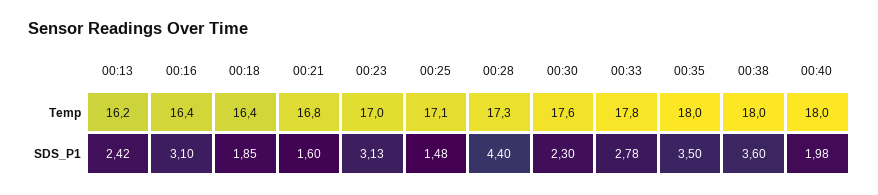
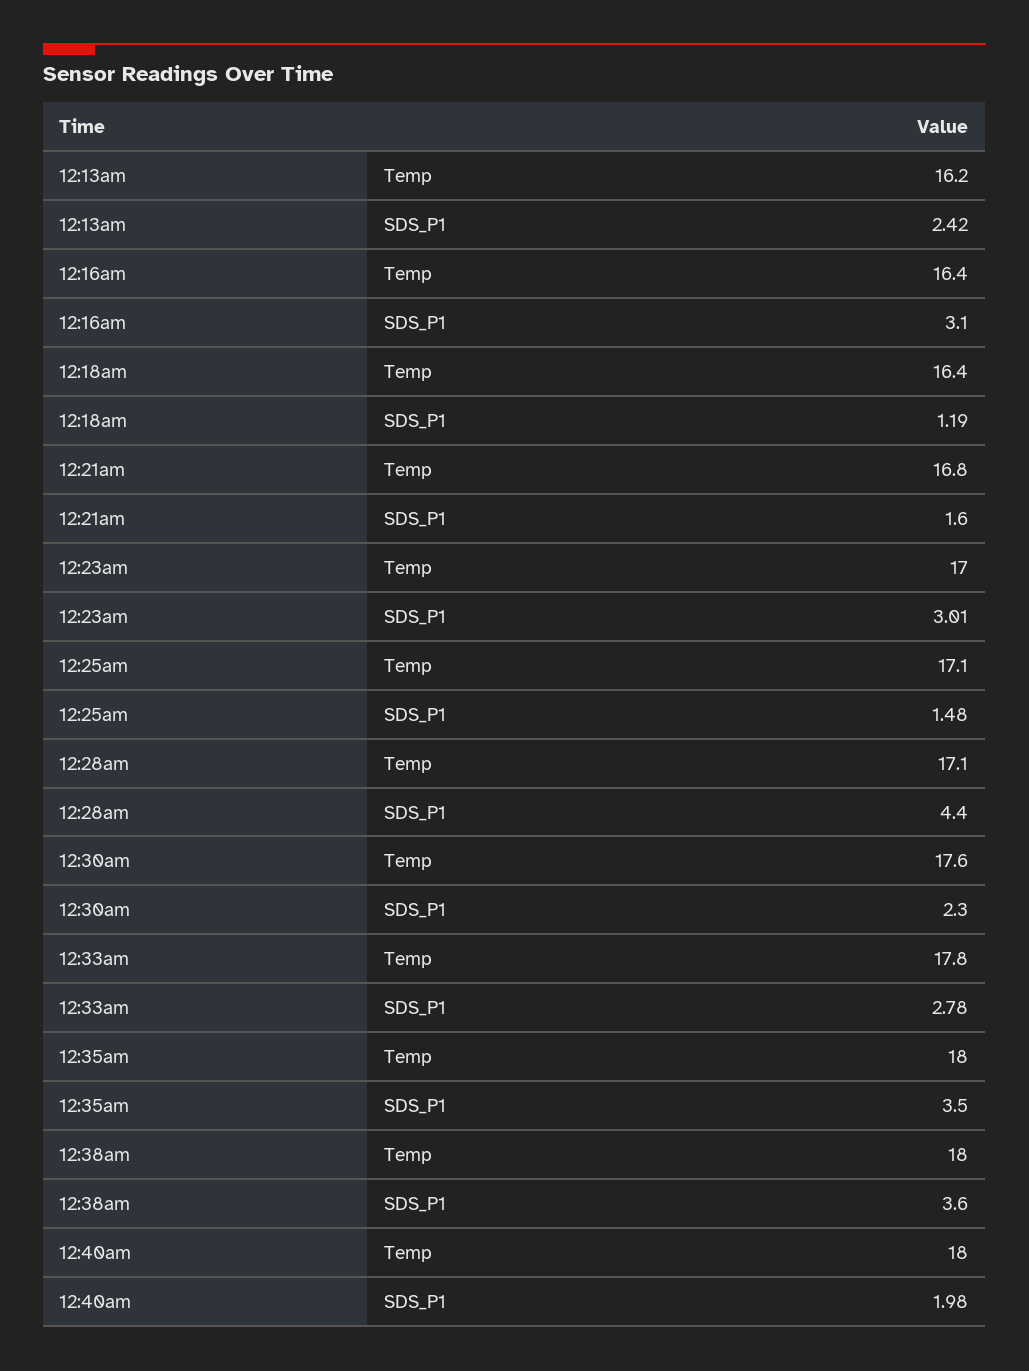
00:28, Temp: 17.3 -> 17.1
00:18, SDS_P1: 1.85 -> 1.19
00:23, SDS_P1: 3.13 -> 3.01

